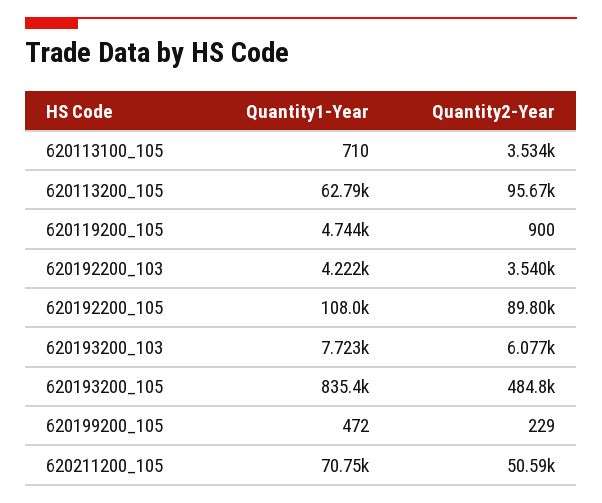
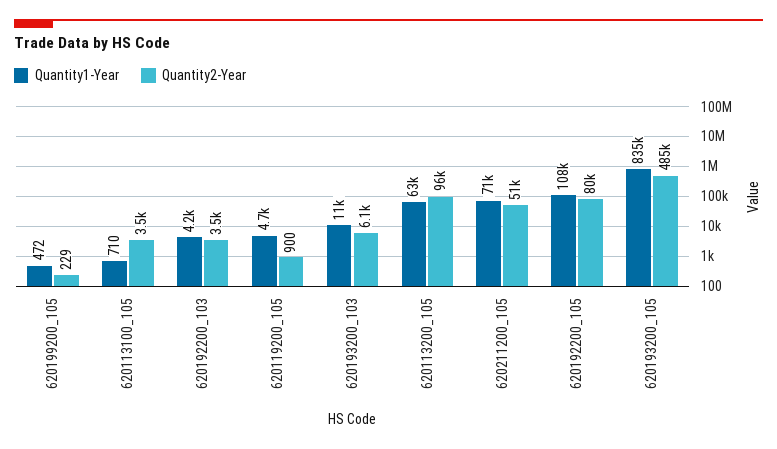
Quantity2-Year, 620192200_105: 89800 -> 80000
Quantity1-Year, 620193200_103: 7723 -> 11000

